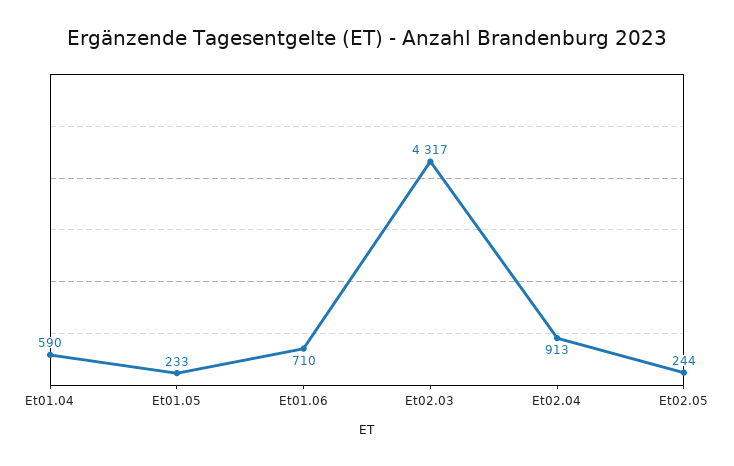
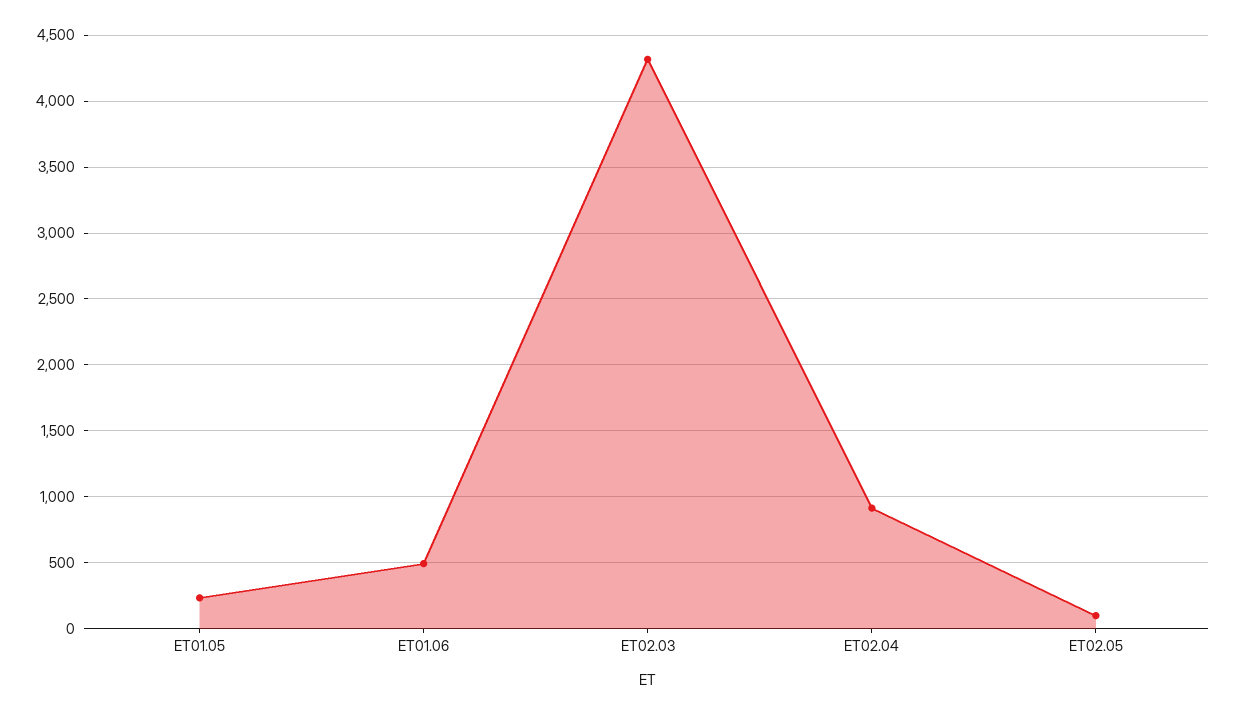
Et01.04: 590 -> none
Et01.06: 710 -> 500
Et02.05: 244 -> 100

